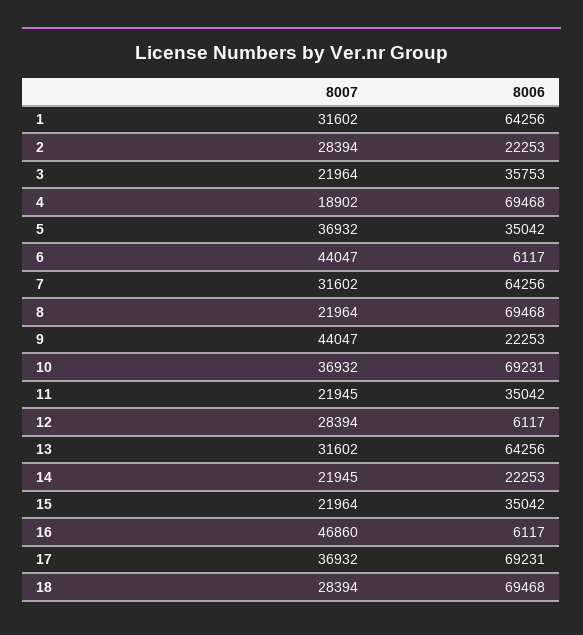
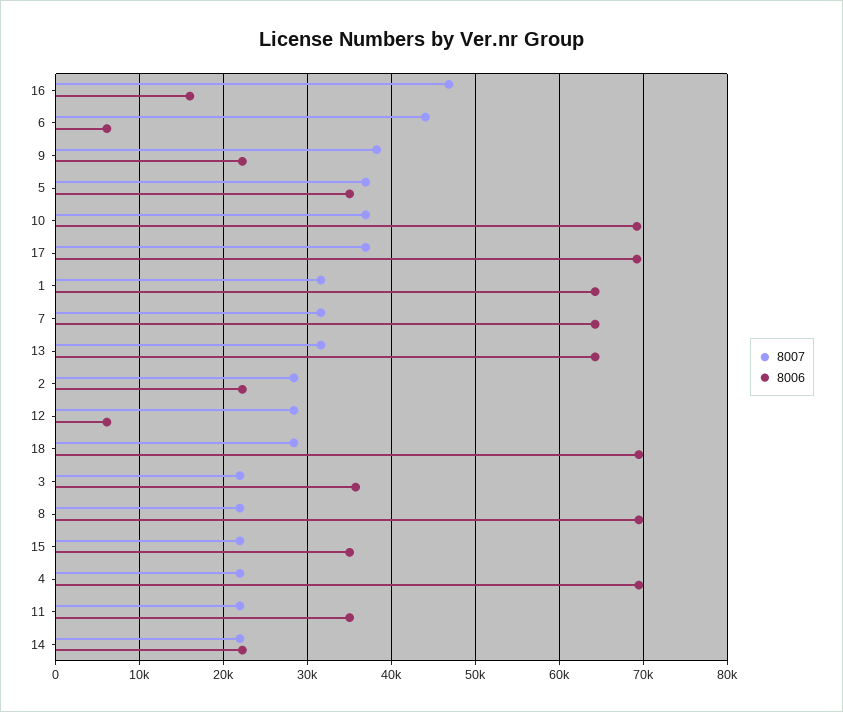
8007, 4: 18902 -> 22000
8007, 9: 44047 -> 38000
8006, 16: 6117 -> 16000

